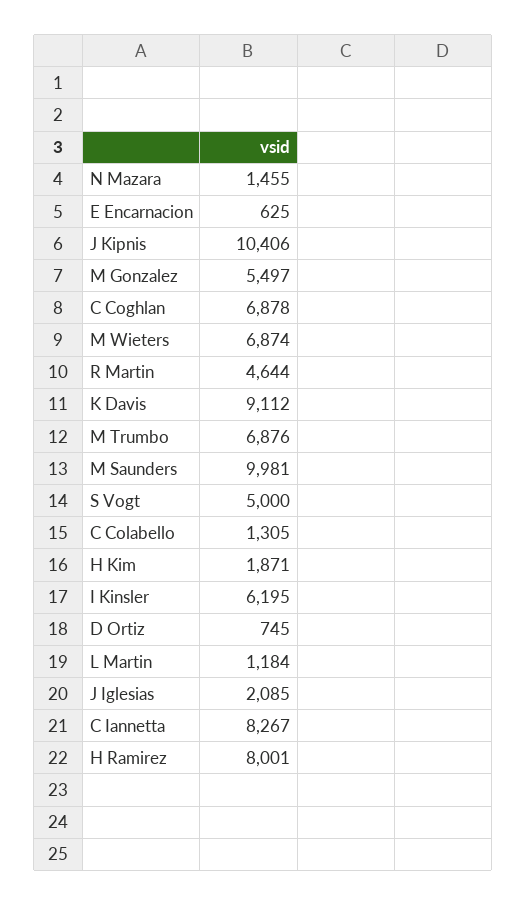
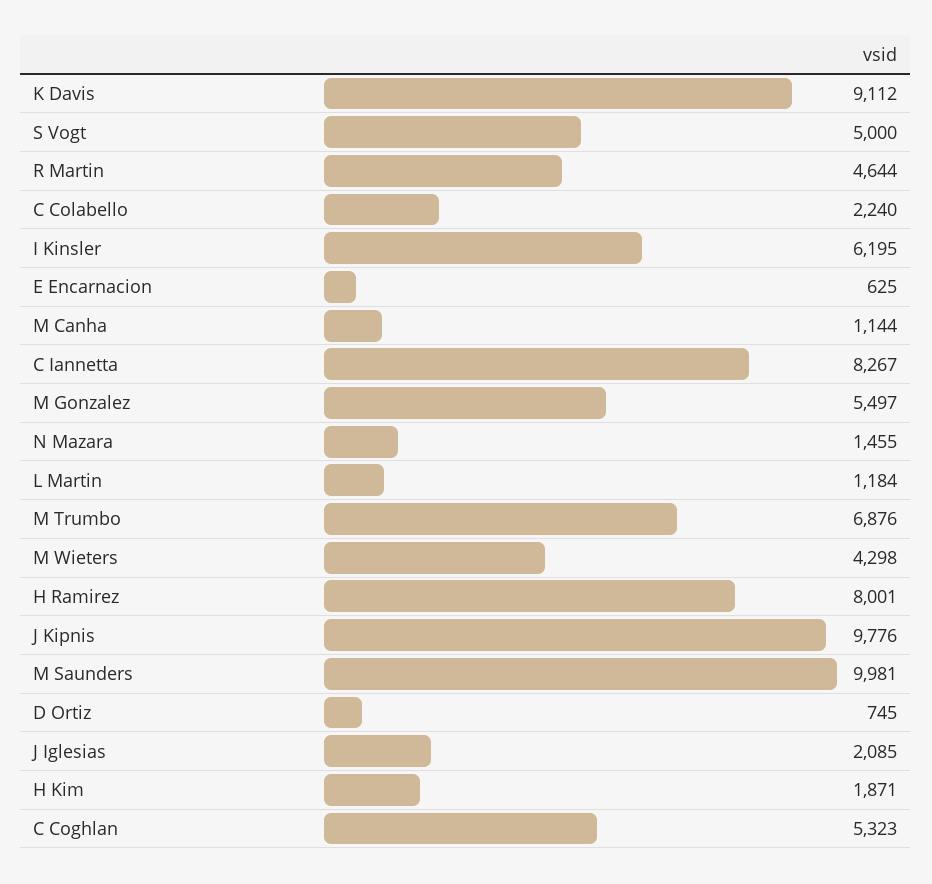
J Kipnis: 10406 -> 9776
C Coghlan: 6878 -> 5323
M Wieters: 6874 -> 4298
C Colabello: 1305 -> 2240
M Canha: none -> 1144

